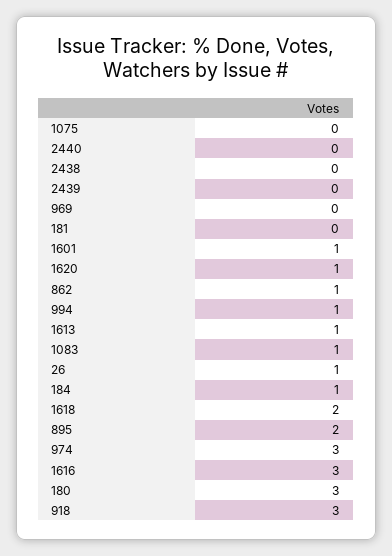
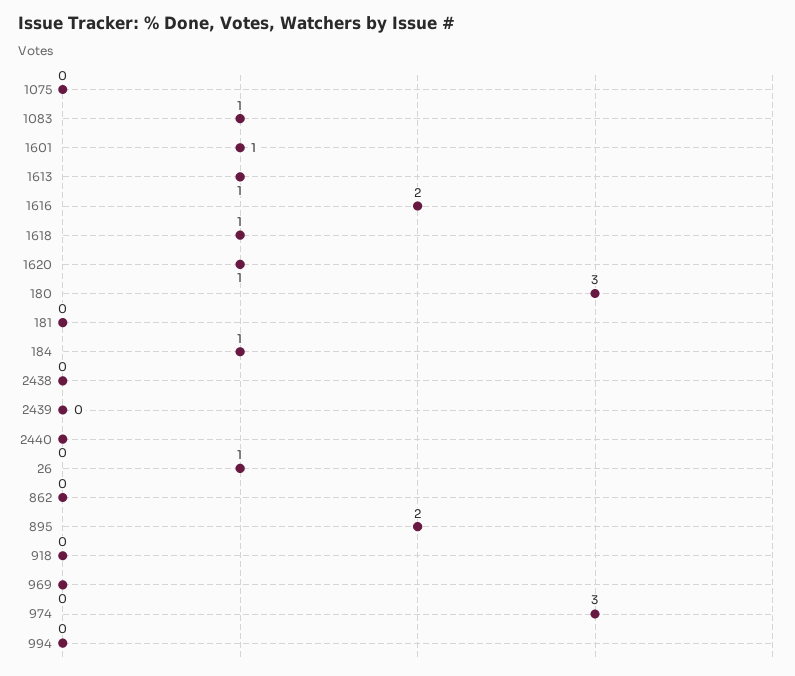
862: 1 -> 0
994: 1 -> 0
1618: 2 -> 1
1616: 3 -> 2
918: 3 -> 0

